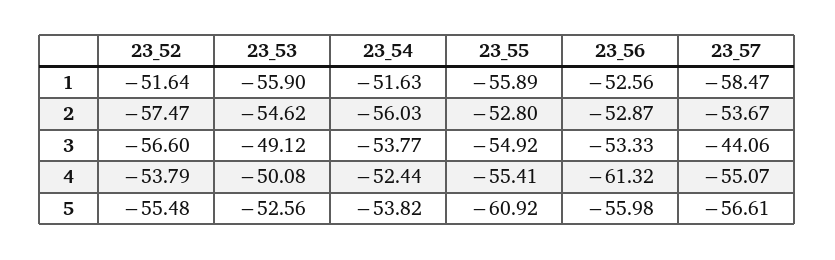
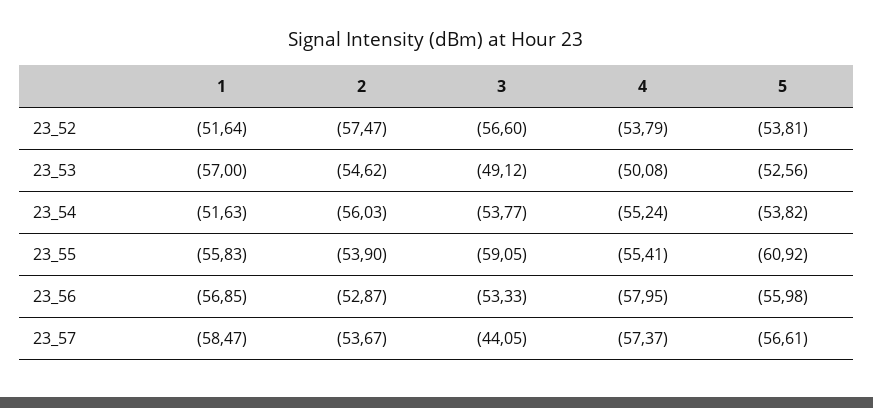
23_53, 1: -55.9 -> -57
23_55, 1: -55.89 -> -55.83
23_56, 1: -52.56 -> -56.85
23_55, 2: -52.8 -> -53.9
23_55, 3: -54.92 -> -59.05
23_57, 3: -44.06 -> -44.05
23_54, 4: -52.44 -> -55.24
23_56, 4: -61.32 -> -57.95
23_57, 4: -55.07 -> -57.37
23_52, 5: -55.48 -> -53.81

